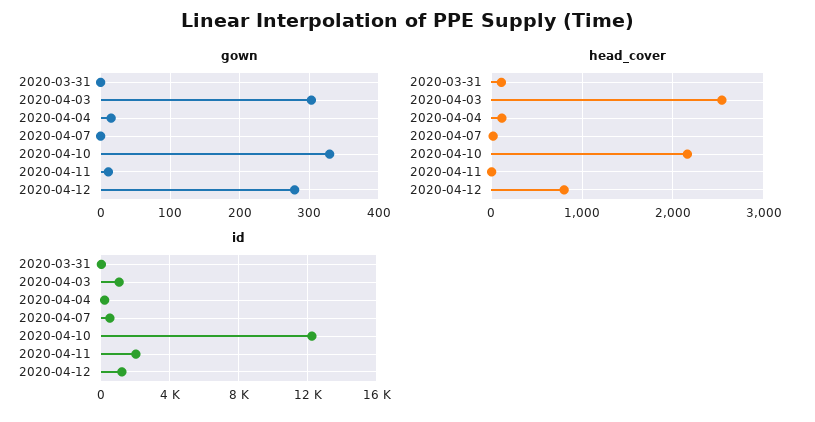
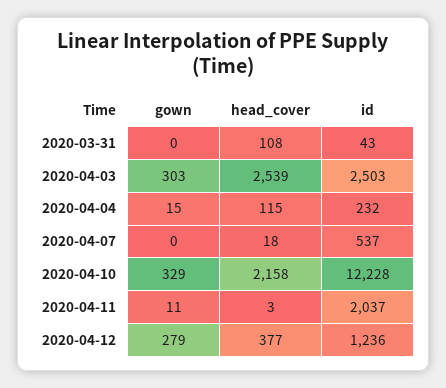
head_cover, 2020-04-12: 800 -> 377
id, 2020-04-03: 1000 -> 2503

